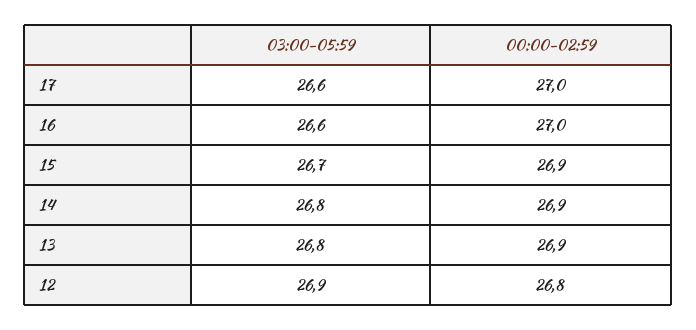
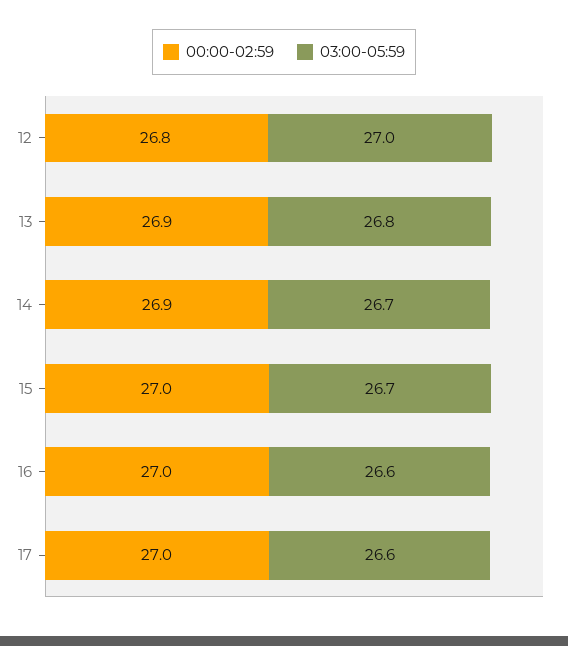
00:00-02:59, 15: 26.9 -> 27
03:00-05:59, 14: 26.8 -> 26.7
03:00-05:59, 12: 26.9 -> 27

